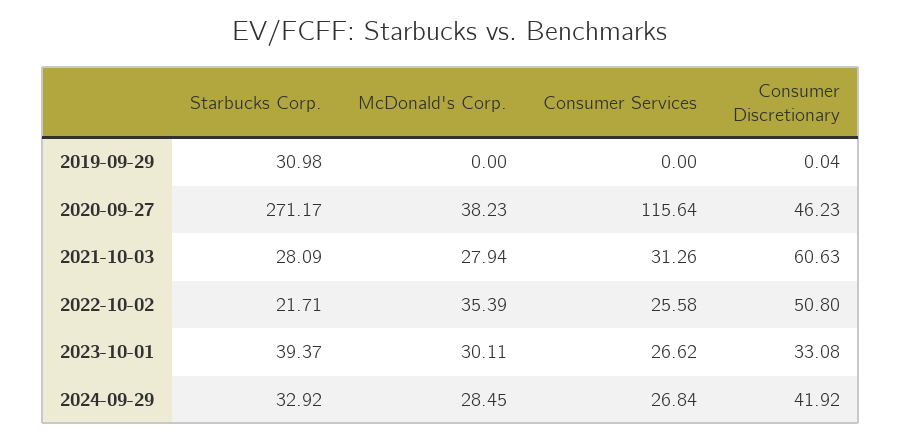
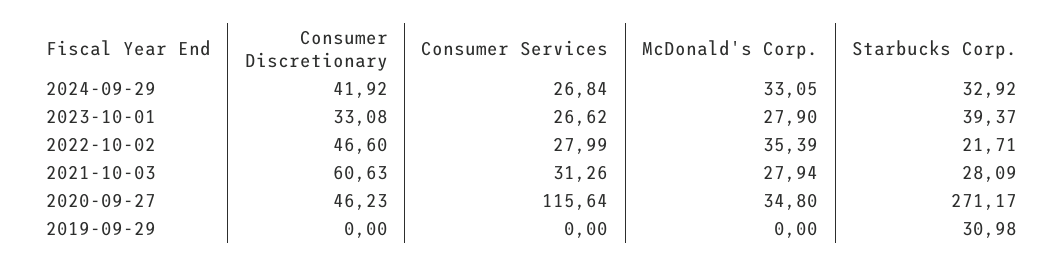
Consumer Discretionary, 2019-09-29: 0.04 -> 0
McDonald's Corp., 2020-09-27: 38.23 -> 34.8
Consumer Services, 2022-10-02: 25.58 -> 27.99
Consumer Discretionary, 2022-10-02: 50.8 -> 46.6
McDonald's Corp., 2023-10-01: 30.11 -> 27.9
McDonald's Corp., 2024-09-29: 28.45 -> 33.05

